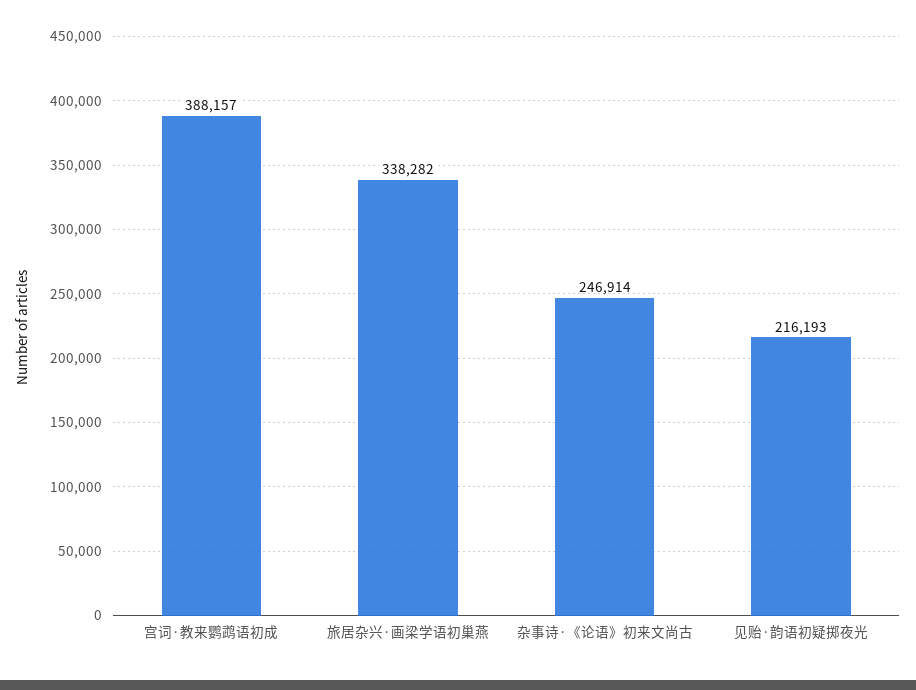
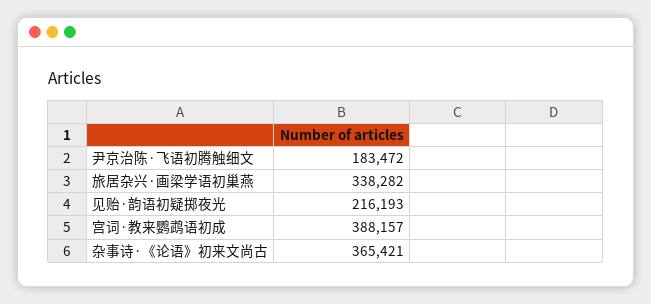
杂事诗·《论语》初来文尚古: 246914 -> 365421
尹京治陈·飞语初腾触细文: none -> 183472

